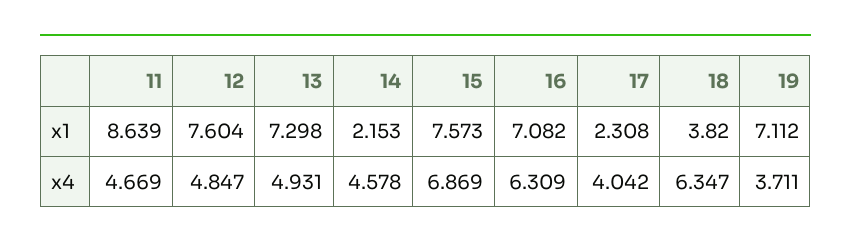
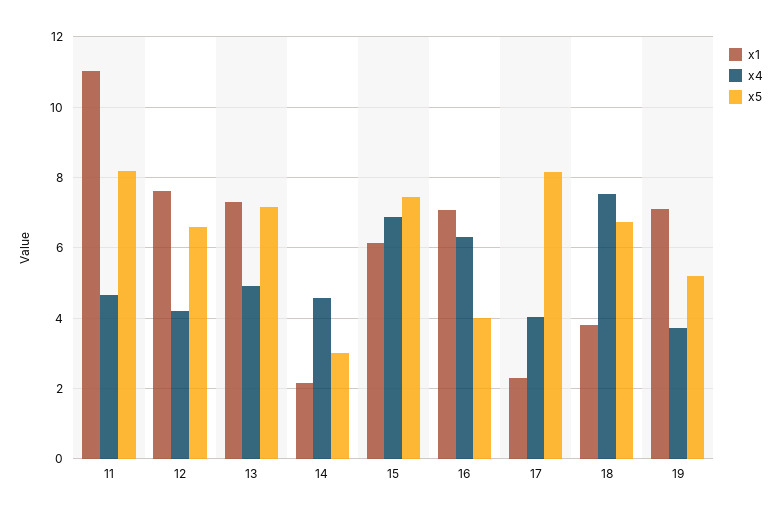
x1, 11: 8.639 -> 11
x1, 15: 7.573 -> 6.2
x4, 12: 4.847 -> 4.2
x4, 18: 6.347 -> 7.6
x5, 11: none -> 8.2
x5, 12: none -> 6.6
x5, 13: none -> 7.2
x5, 14: none -> 3
x5, 15: none -> 7.4
x5, 16: none -> 4
x5, 17: none -> 8.2
x5, 18: none -> 6.8
x5, 19: none -> 5.2

